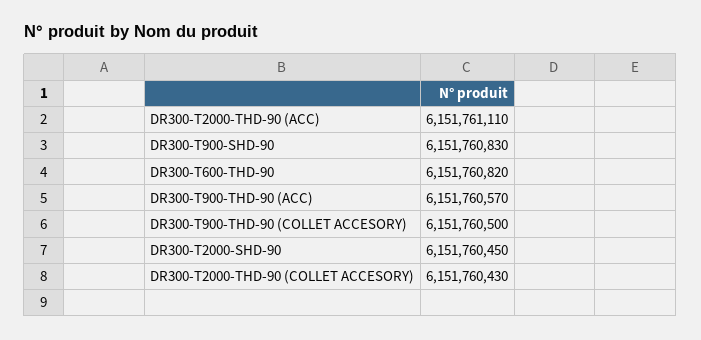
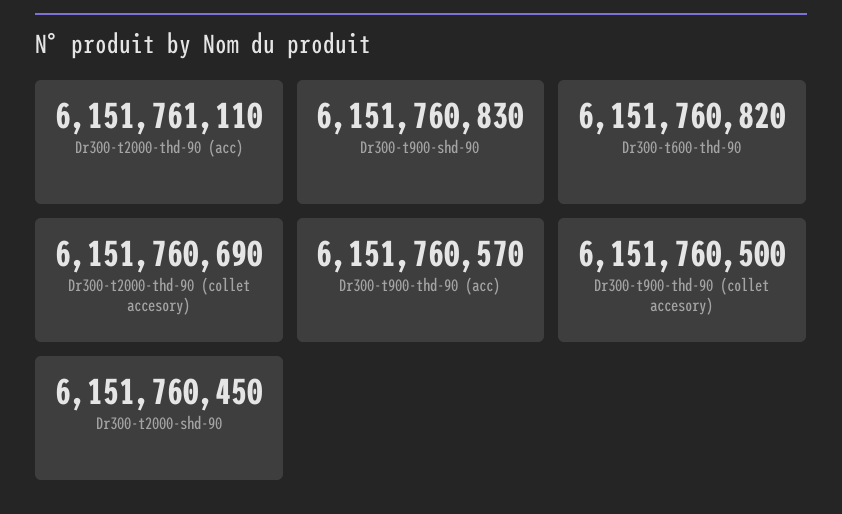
DR300-T2000-THD-90 (COLLET ACCESORY): 6151760430 -> 6151760690

